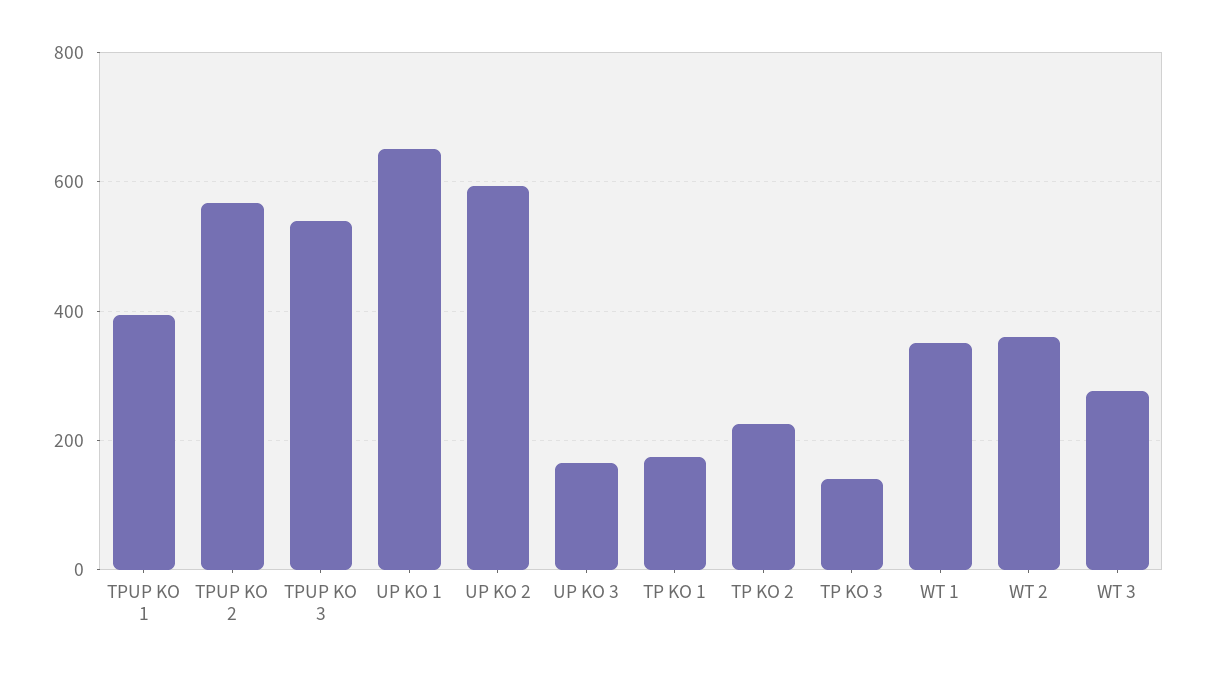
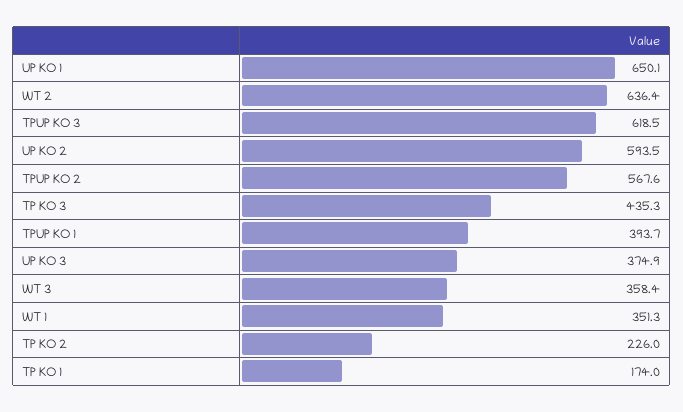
TPUP KO 3: 540 -> 618.5
UP KO 3: 160 -> 374.9
TP KO 3: 140 -> 435.3
WT 2: 360 -> 636.4
WT 3: 280 -> 358.4

